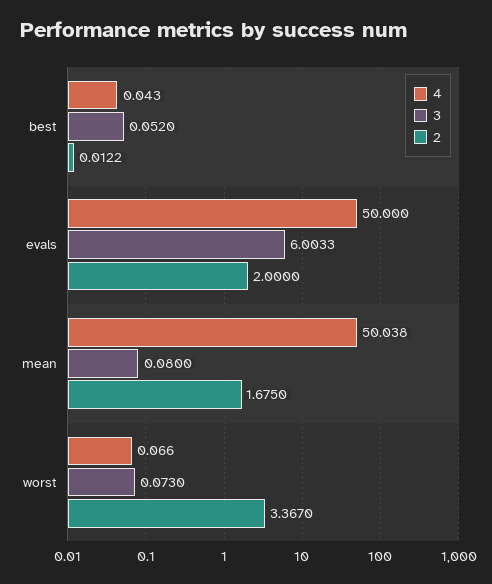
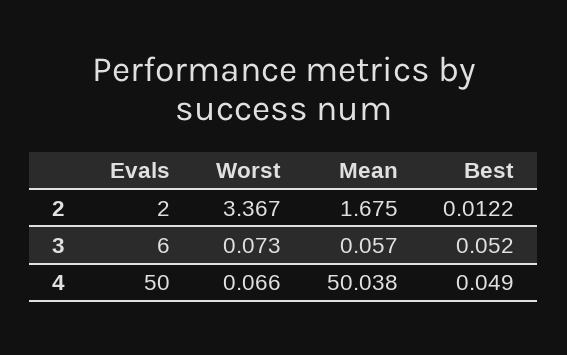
4, best: 0.043 -> 0.049
3, evals: 6.0033 -> 6
3, mean: 0.08 -> 0.057

